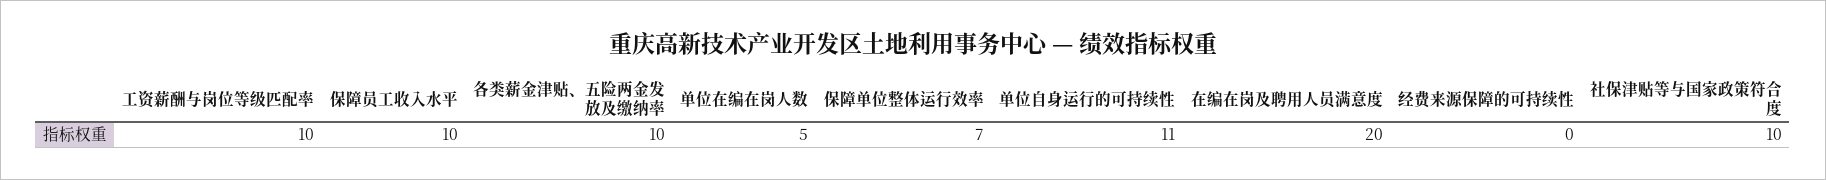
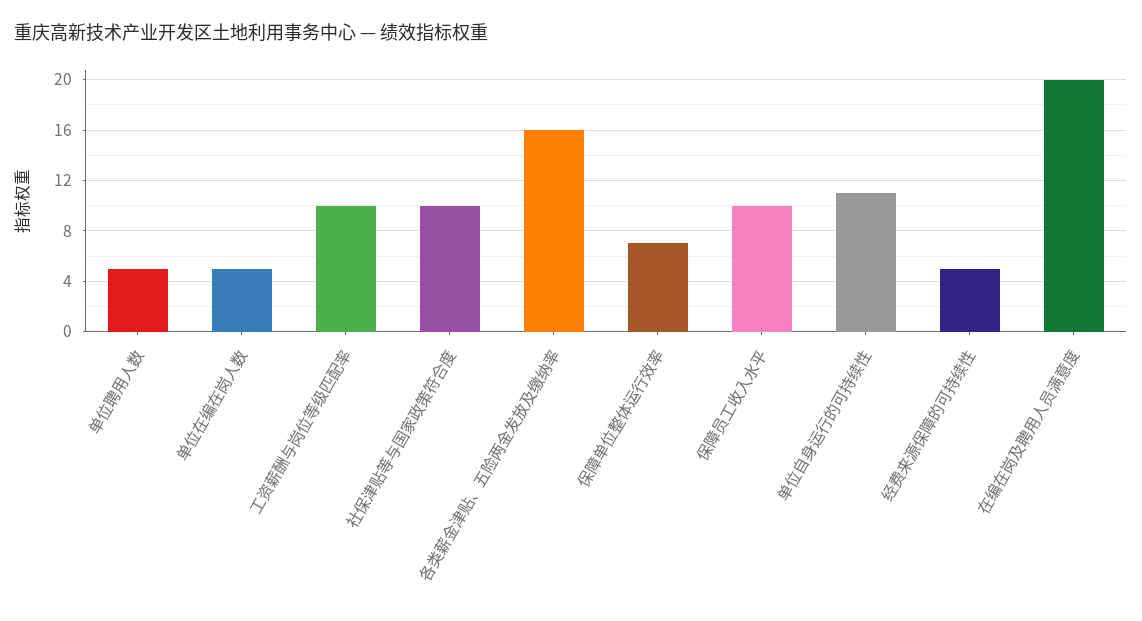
各类薪金津贴、五险两金发放及缴纳率: 10 -> 16
经费来源保障的可持续性: 0 -> 5
单位聘用人数: none -> 5

